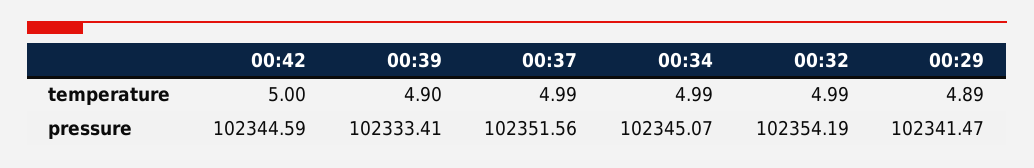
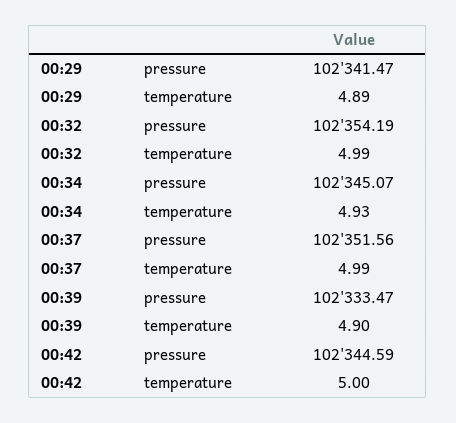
00:34, temperature: 4.99 -> 4.93
00:39, pressure: 102333.41 -> 102333.47

